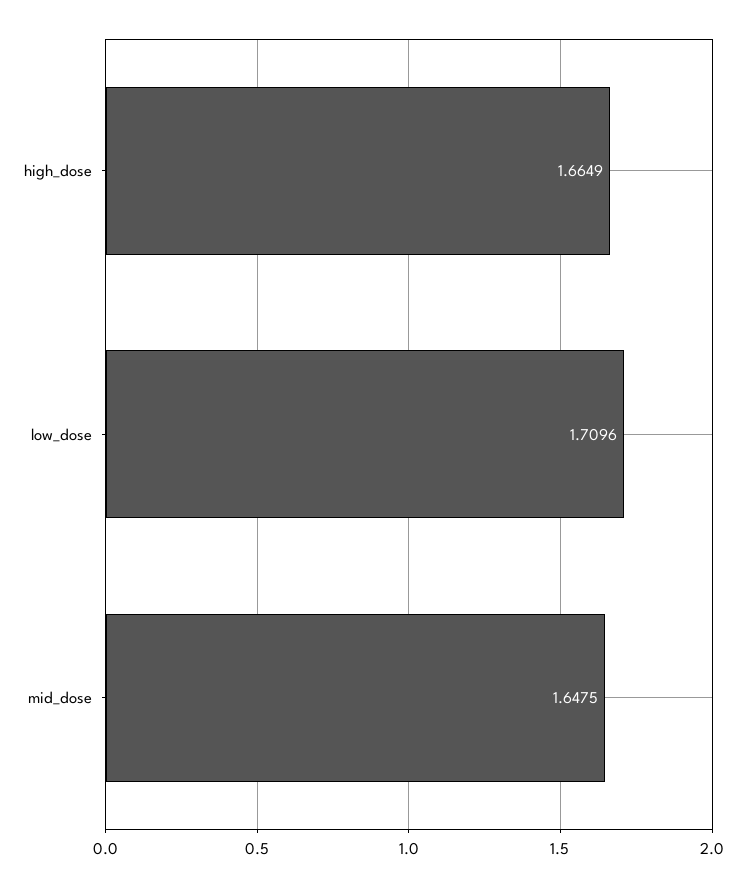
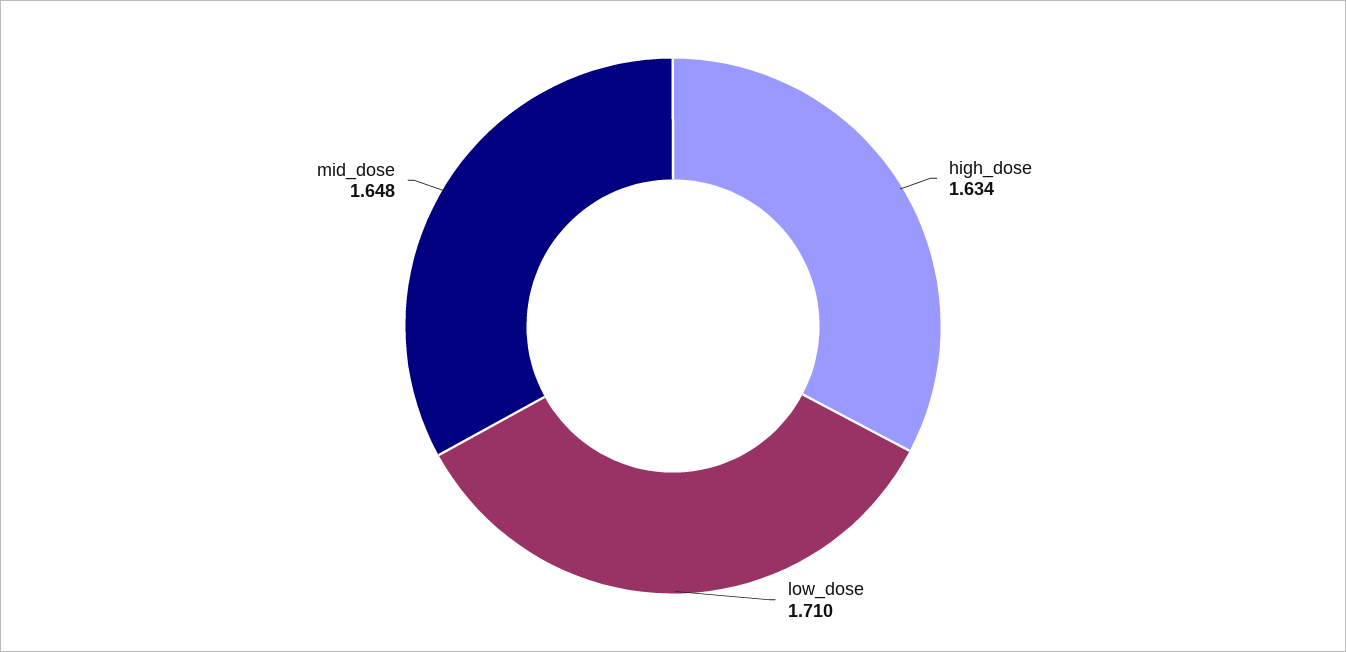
high_dose: 1.6649 -> 1.634

